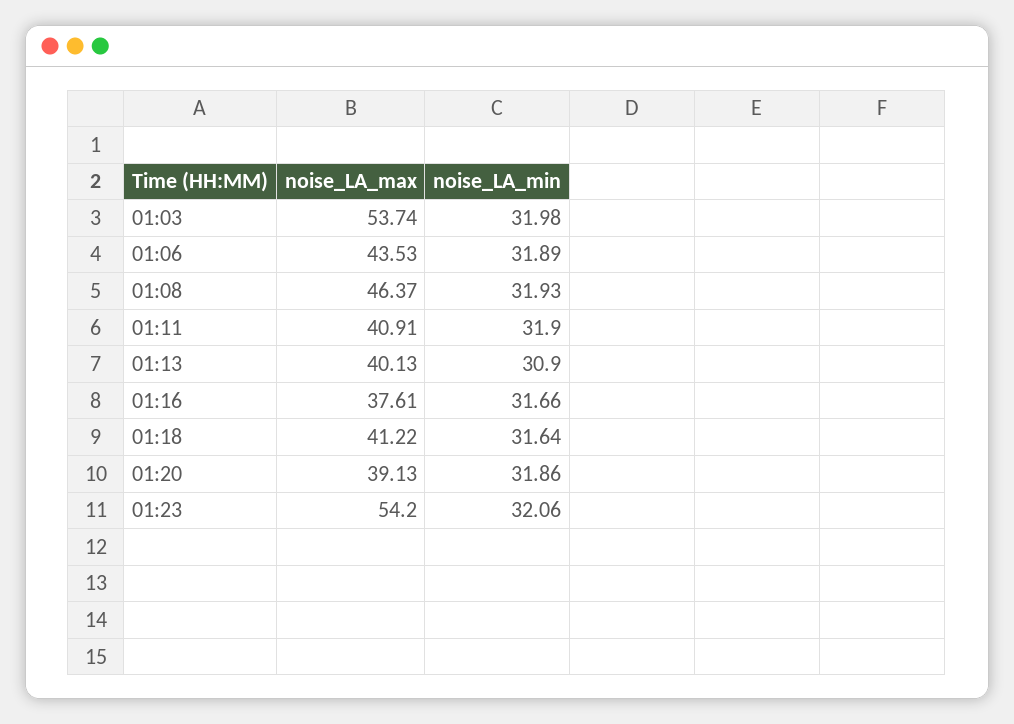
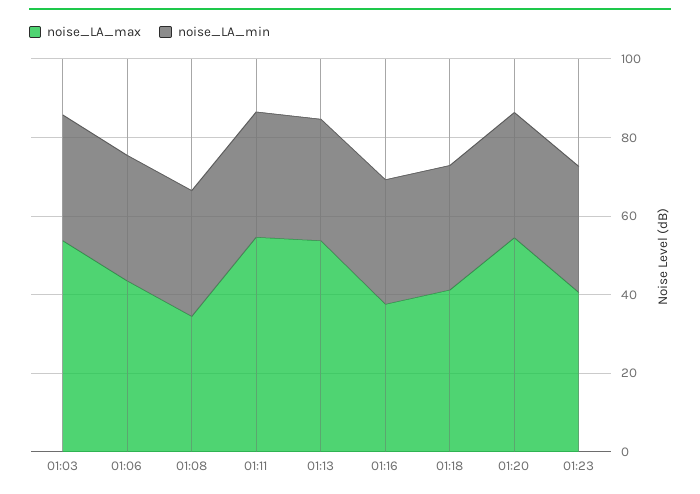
noise_LA_max, 01:08: 46.37 -> 35
noise_LA_max, 01:11: 40.91 -> 55
noise_LA_max, 01:13: 40.13 -> 55
noise_LA_max, 01:20: 39.13 -> 55
noise_LA_max, 01:23: 54.2 -> 40

